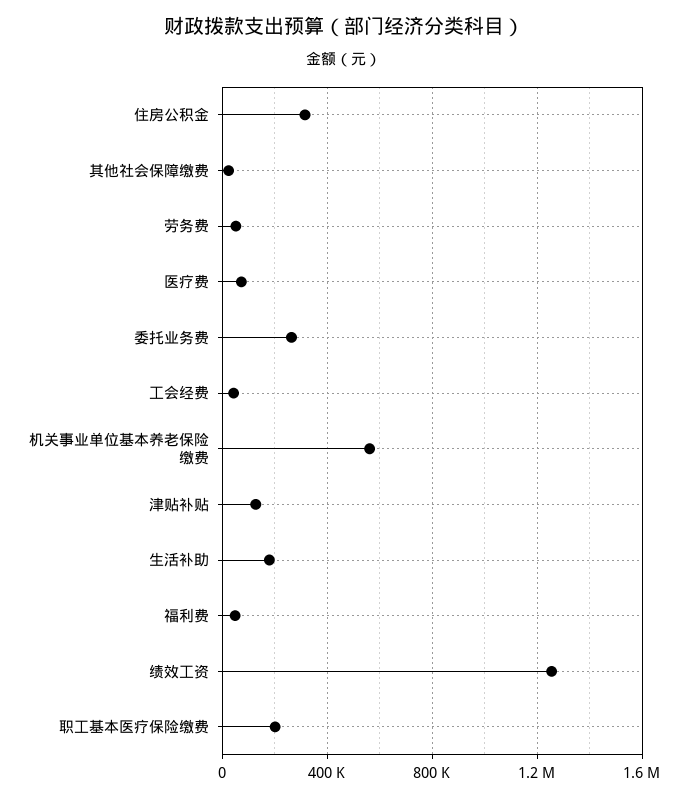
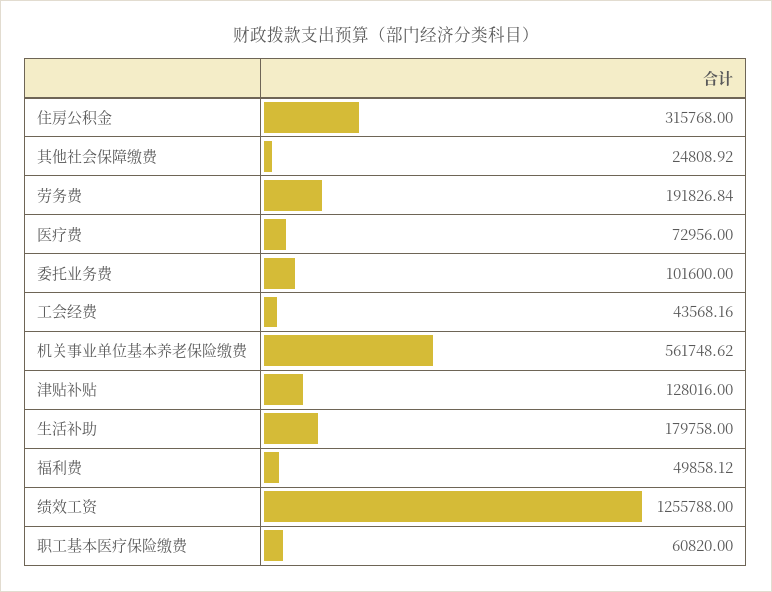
劳务费: 50000 -> 191826.84
委托业务费: 250000 -> 101600
职工基本医疗保险缴费: 200000 -> 60820

